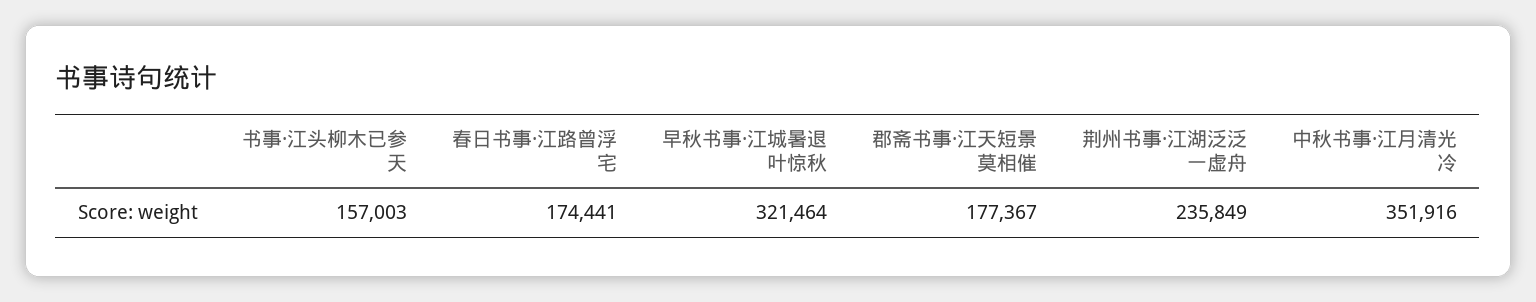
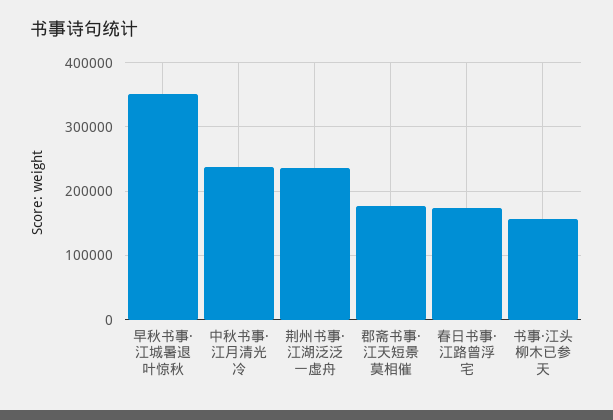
早秋书事·江城暑退叶惊秋: 321464 -> 350000
中秋书事·江月清光冷: 351916 -> 240000

